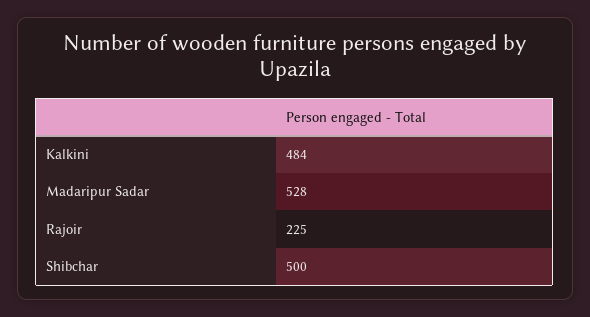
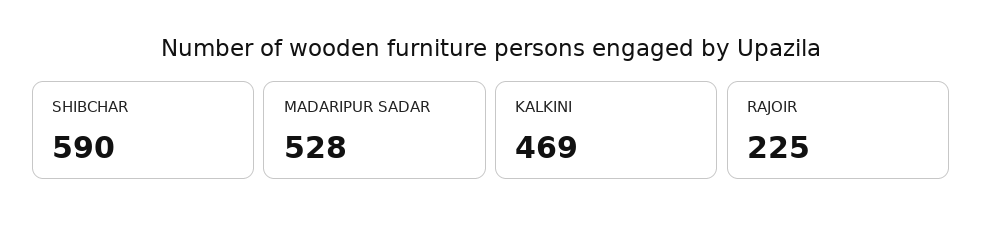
Kalkini: 484 -> 469
Shibchar: 500 -> 590

